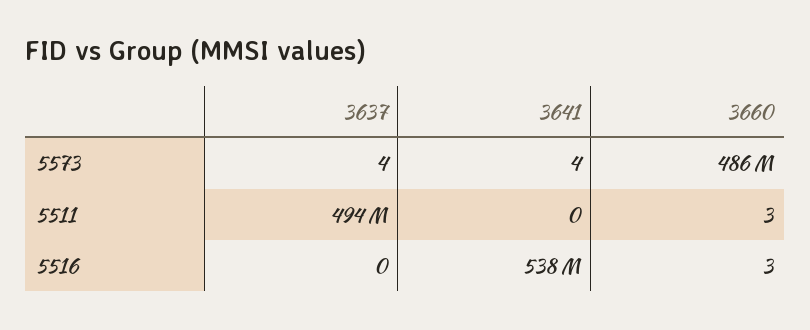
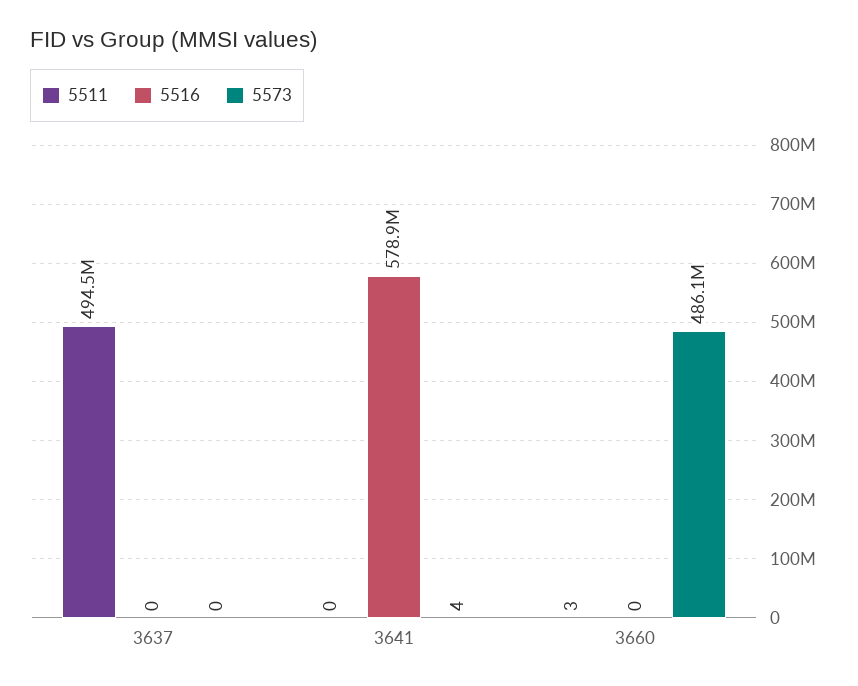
5573, 3637: 4 -> 0
5516, 3641: 538000000 -> 578900000
5516, 3660: 3 -> 0

